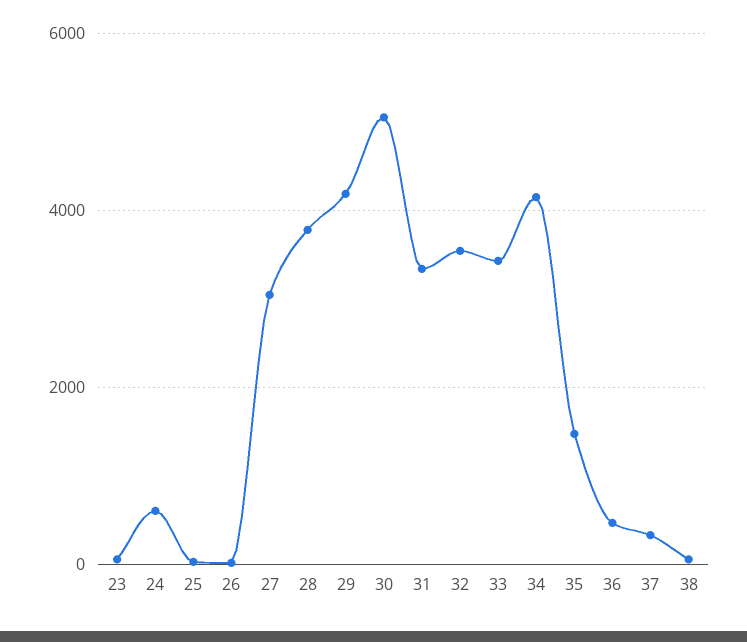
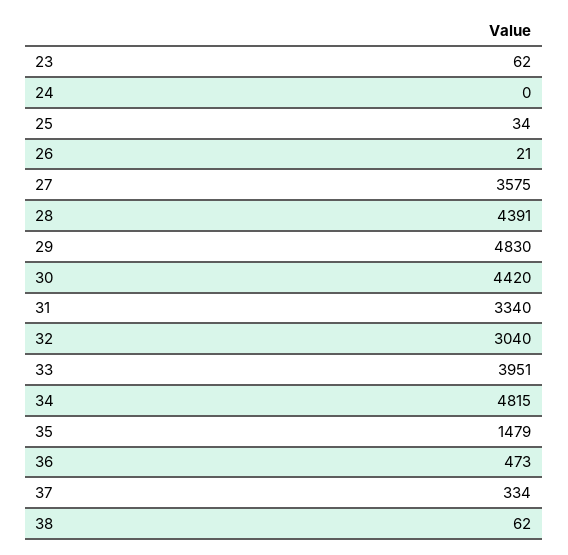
24: 600 -> 0
27: 3000 -> 3575
28: 3800 -> 4391
29: 4200 -> 4830
30: 5000 -> 4420
32: 3600 -> 3040
33: 3400 -> 3951
34: 4200 -> 4815

